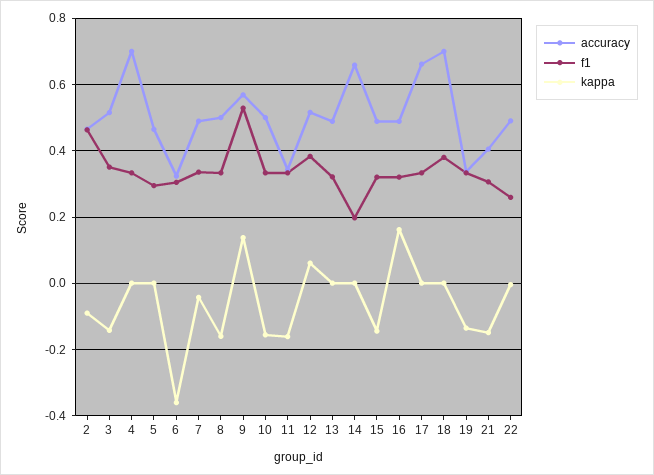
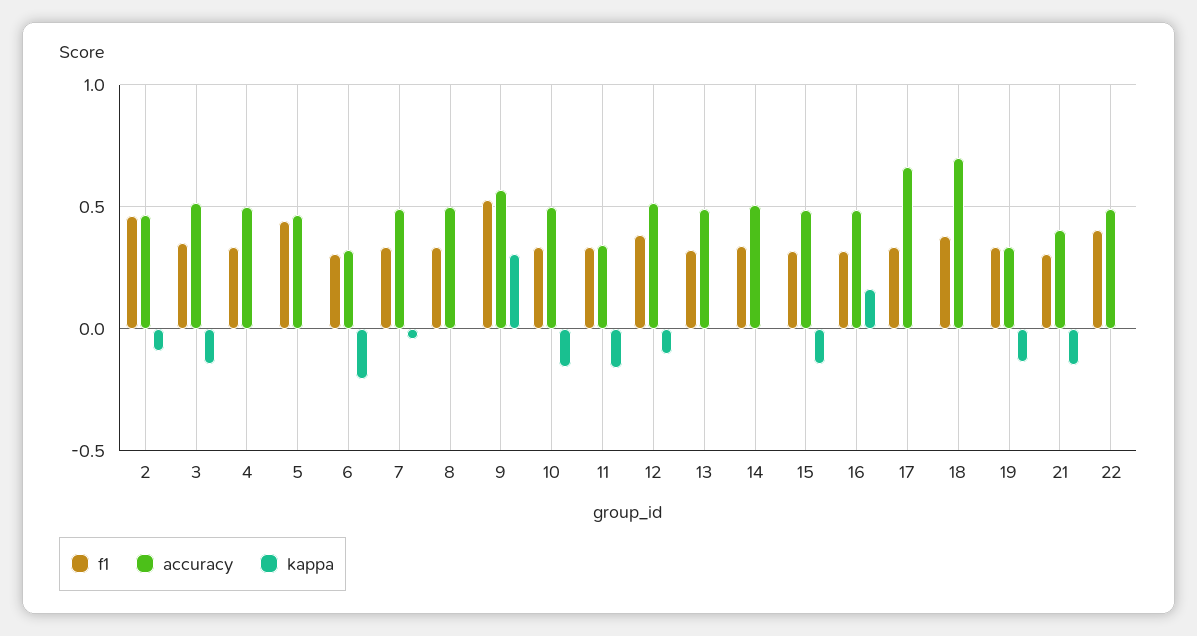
accuracy, 4: 0.7 -> 0.5
f1, 5: 0.3 -> 0.45
kappa, 6: -0.36 -> -0.2
kappa, 8: -0.16 -> 0
kappa, 9: 0.14 -> 0.3
kappa, 12: 0.06 -> -0.1
accuracy, 14: 0.66 -> 0.5
f1, 14: 0.2 -> 0.35
f1, 22: 0.26 -> 0.4

